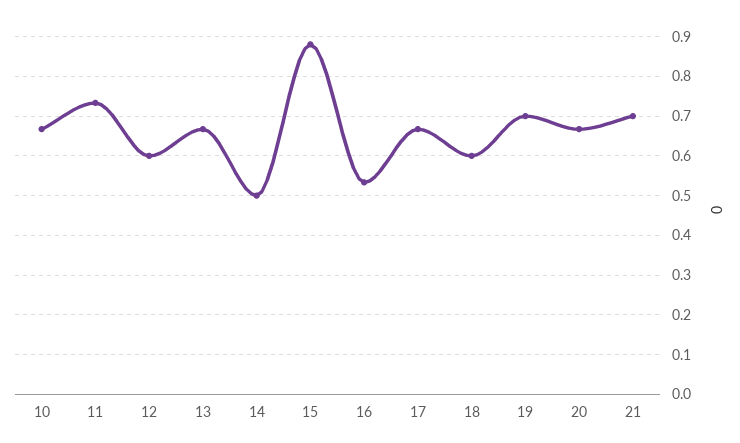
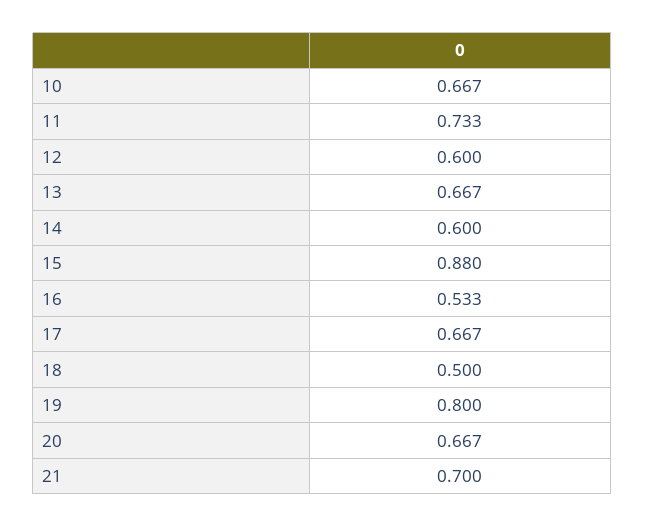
14: 0.5 -> 0.6
18: 0.6 -> 0.5
19: 0.7 -> 0.8

